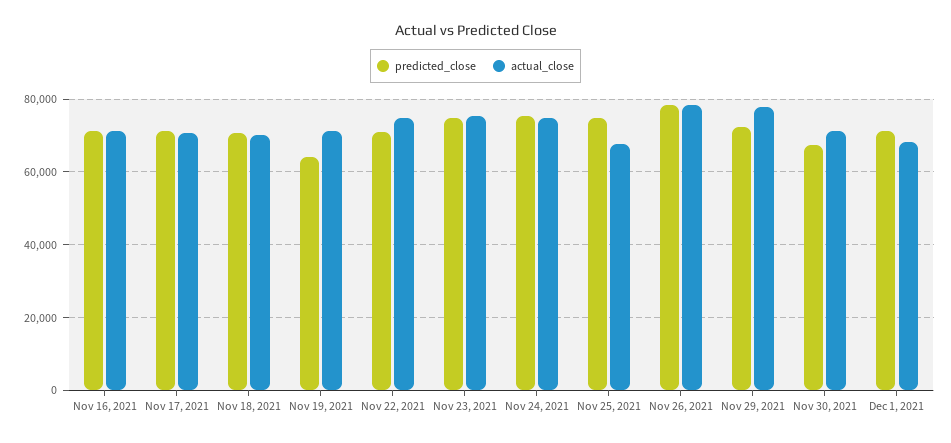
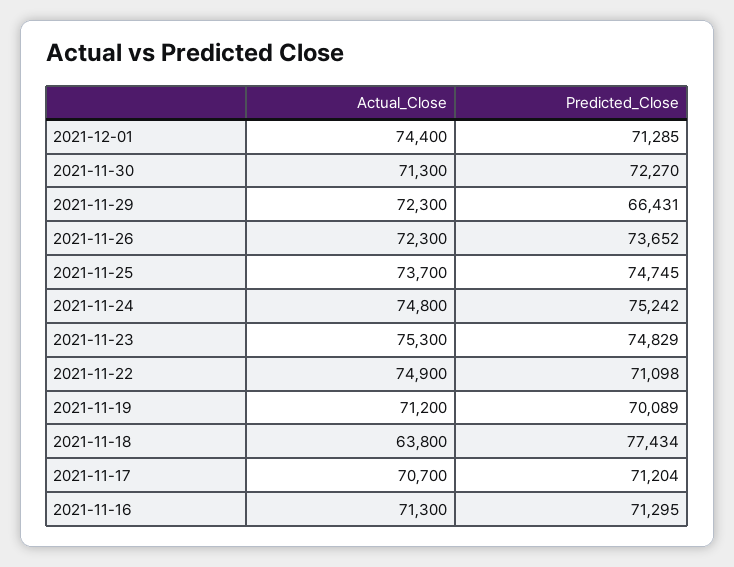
predicted_close, Nov 18, 2021: 70000 -> 77434
actual_close, Nov 18, 2021: 70000 -> 63800
predicted_close, Nov 19, 2021: 64000 -> 70089
actual_close, Nov 25, 2021: 68000 -> 73700
predicted_close, Nov 26, 2021: 78000 -> 73652
actual_close, Nov 26, 2021: 78000 -> 72300
predicted_close, Nov 29, 2021: 72000 -> 66431
actual_close, Nov 29, 2021: 78000 -> 72300
predicted_close, Nov 30, 2021: 68000 -> 72270
actual_close, Dec 1, 2021: 68000 -> 74400

